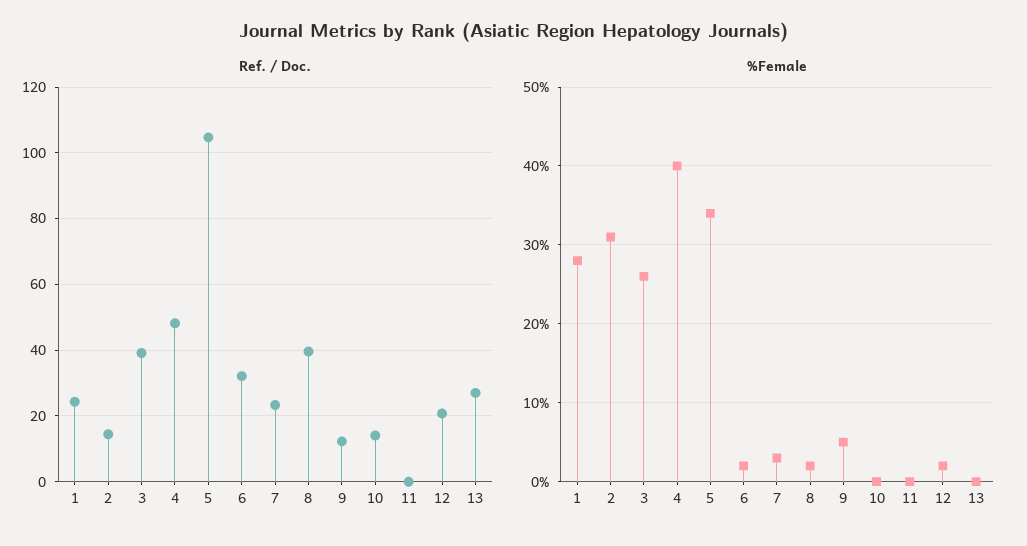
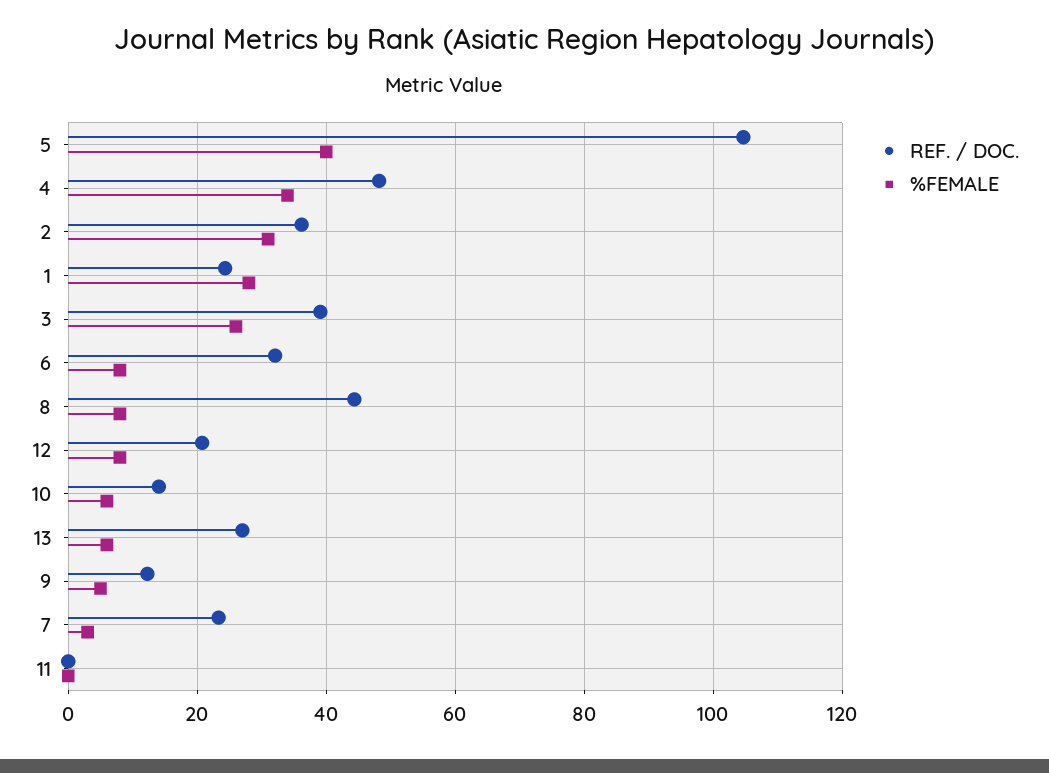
Ref. / Doc., 2: 14 -> 36
Ref. / Doc., 8: 40 -> 44
%Female, 4: 40 -> 34
%Female, 5: 34 -> 40
%Female, 6: 2 -> 8
%Female, 8: 2 -> 8
%Female, 10: 0 -> 6
%Female, 12: 2 -> 8
%Female, 13: 0 -> 6

